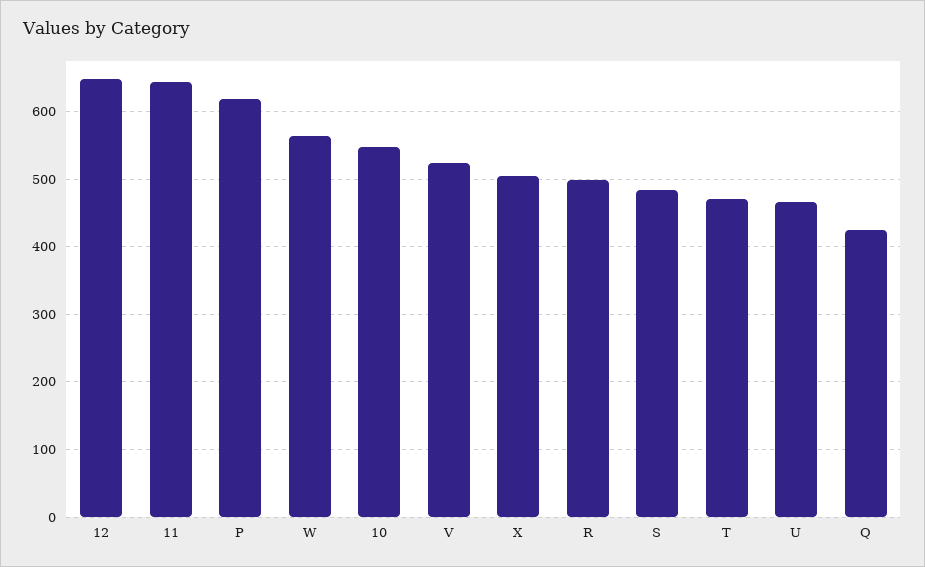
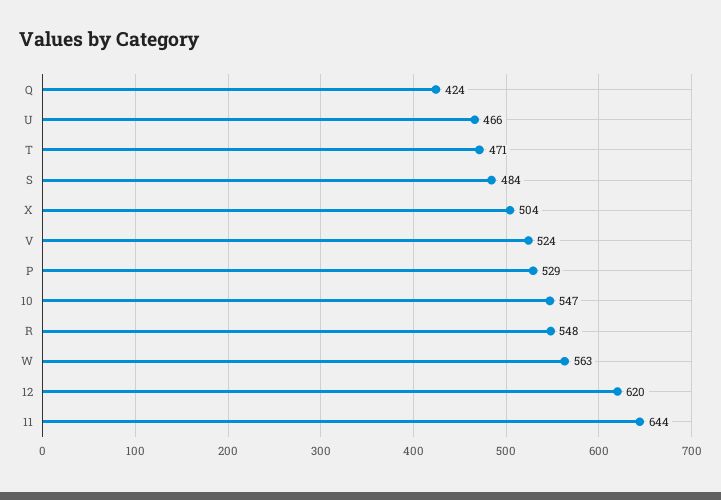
12: 650 -> 620
P: 620 -> 529
R: 500 -> 548

